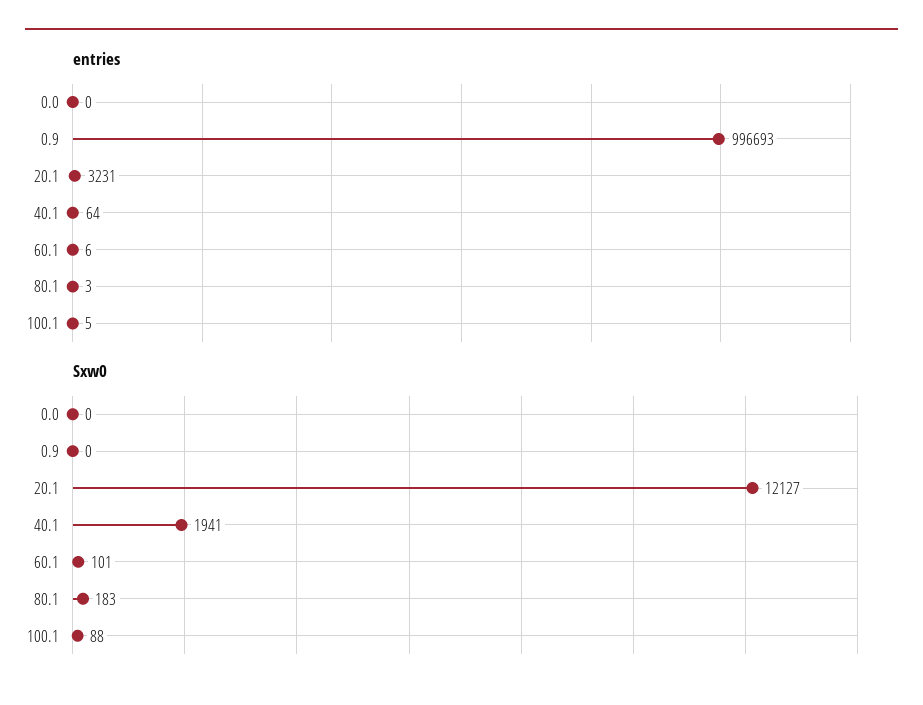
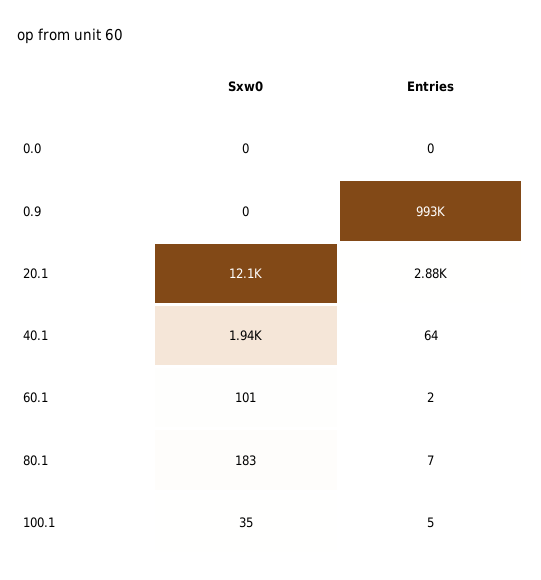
entries, 0.9: 996693 -> 993000
entries, 20.1: 3231 -> 2880
entries, 60.1: 6 -> 2
entries, 80.1: 3 -> 7
Sxw0, 100.1: 88 -> 35

